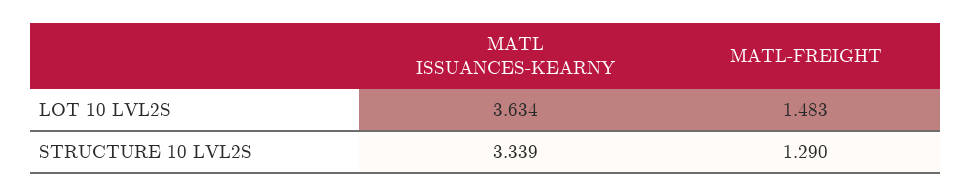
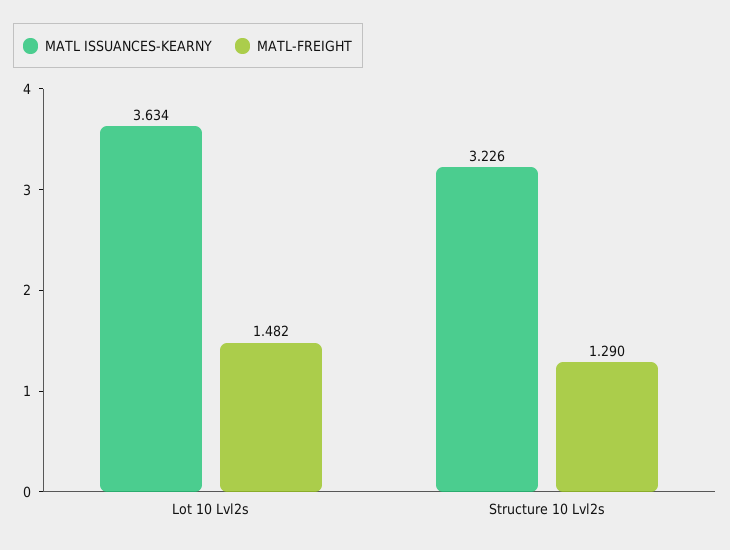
MATL-FREIGHT, LOT 10 LVL2S: 1.483 -> 1.482
MATL ISSUANCES-KEARNY, STRUCTURE 10 LVL2S: 3.339 -> 3.226

